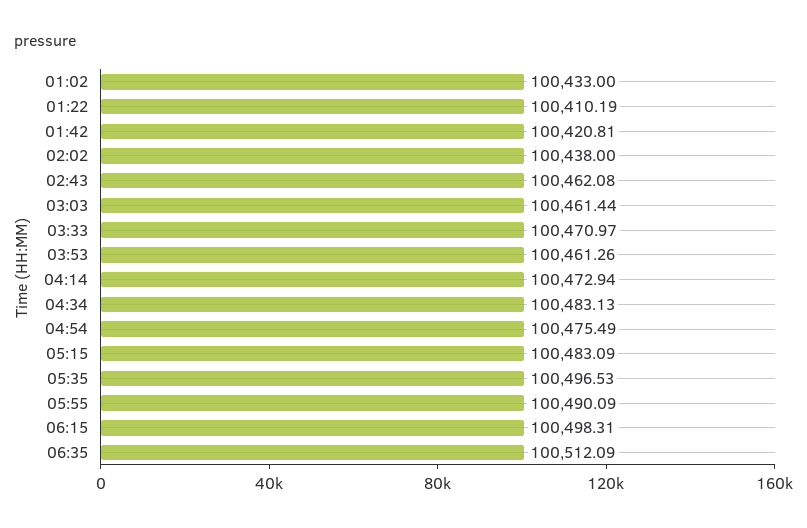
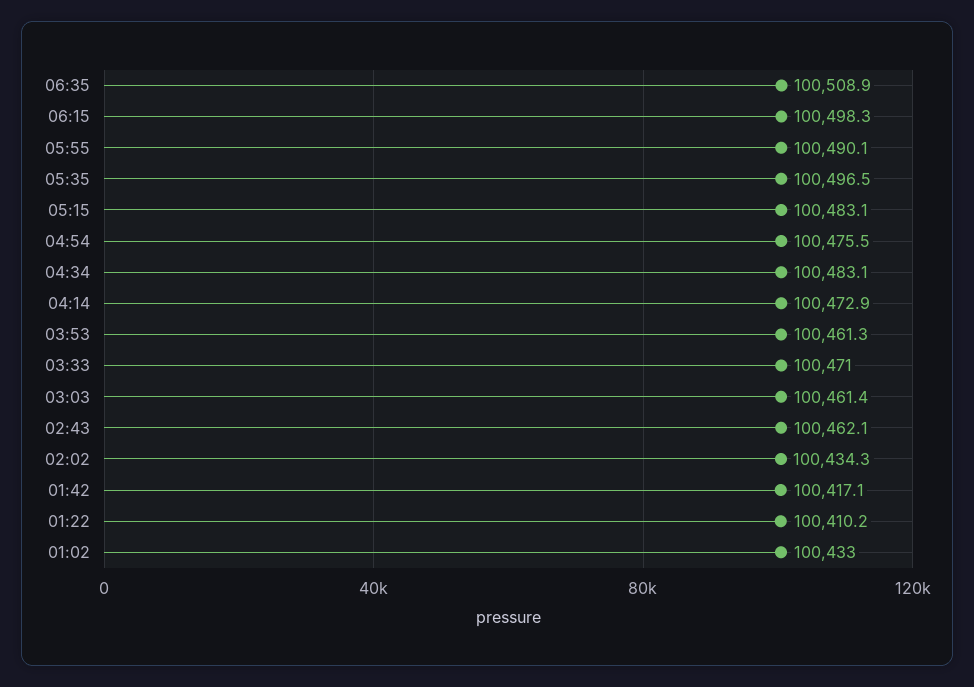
01:42: 100420.81 -> 100417.1
02:02: 100438 -> 100434.3
06:35: 100512.09 -> 100508.9

